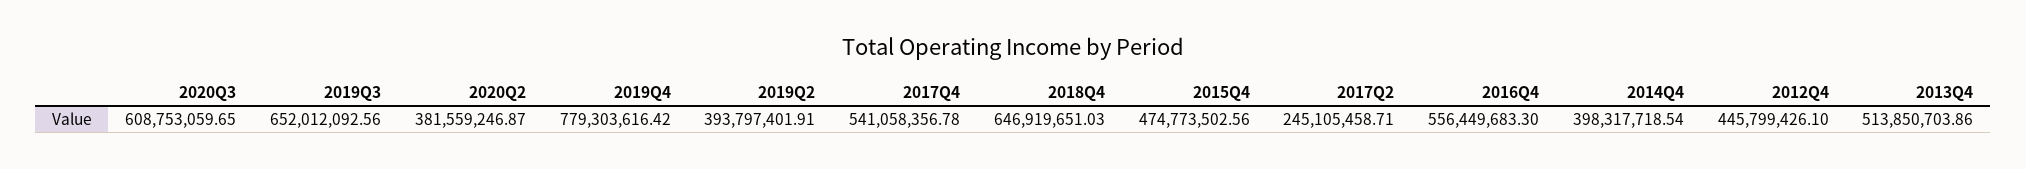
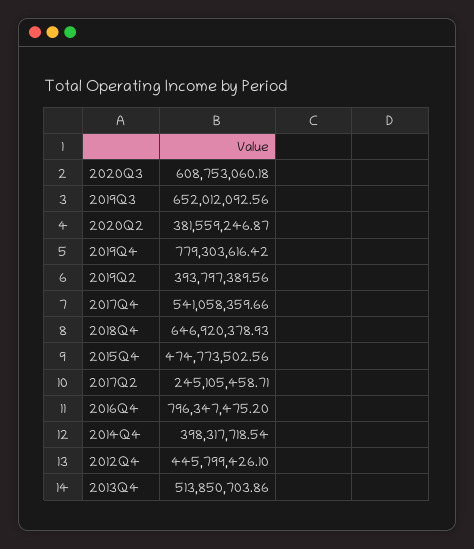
2020Q3: 608753059.65 -> 608753060.18
2019Q2: 393797401.91 -> 393797389.56
2017Q4: 541058356.78 -> 541058359.66
2018Q4: 646919651.03 -> 646920378.93
2016Q4: 556449683.3 -> 796347475.2

